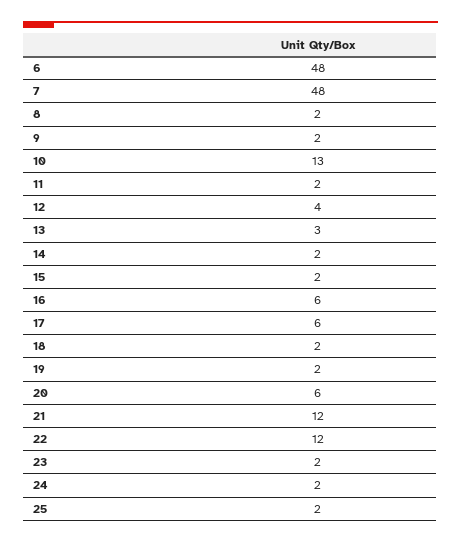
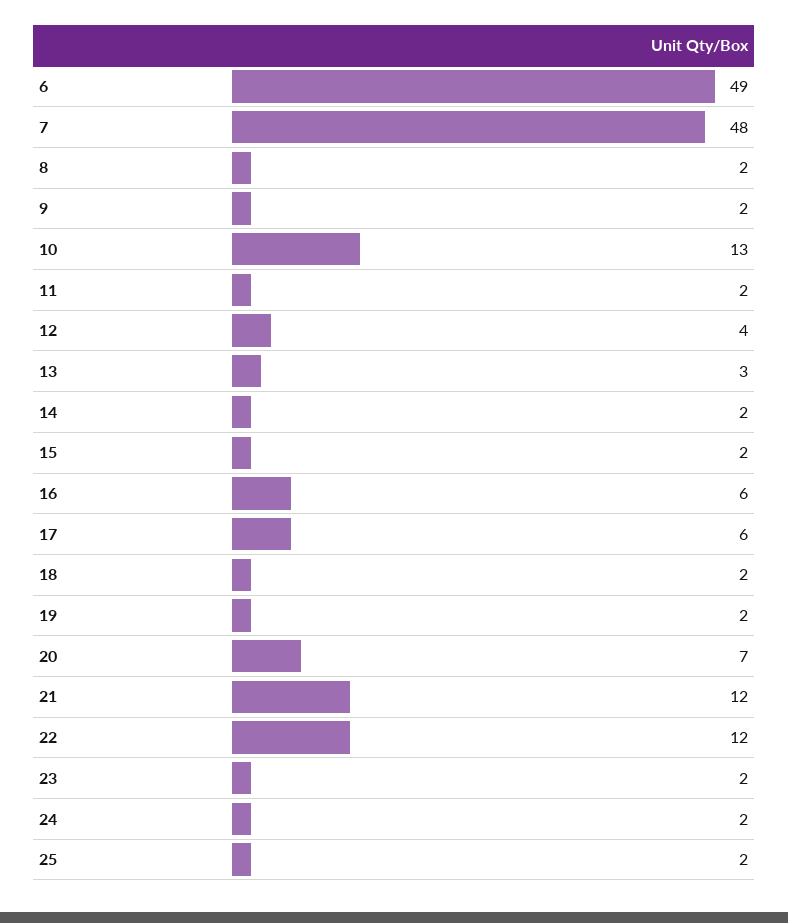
6: 48 -> 49
20: 6 -> 7

